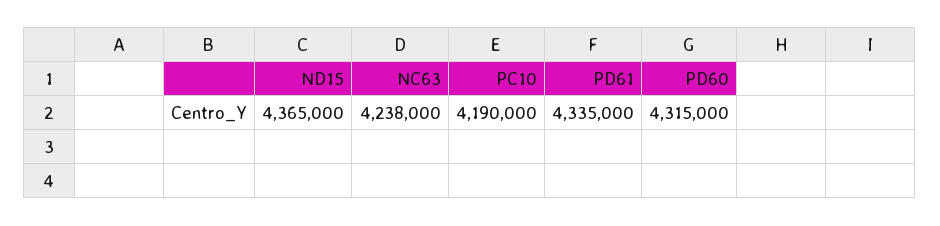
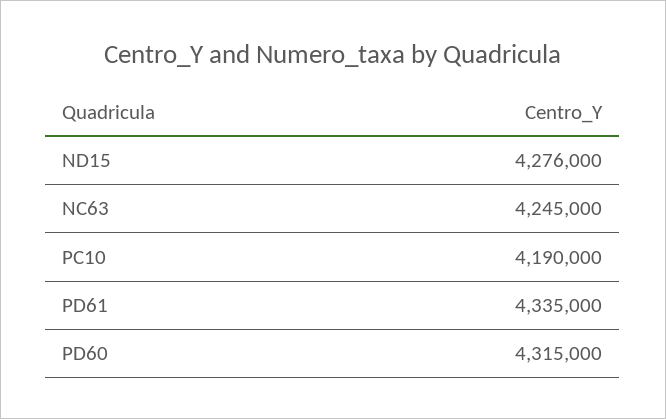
ND15: 4365000 -> 4276000
NC63: 4238000 -> 4245000

